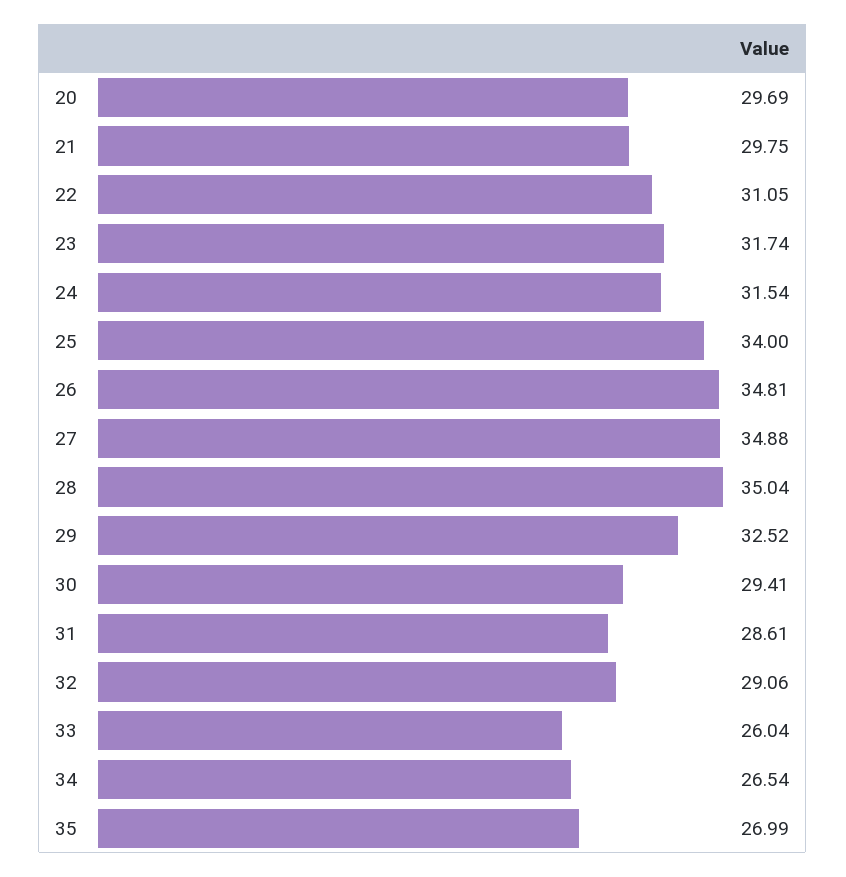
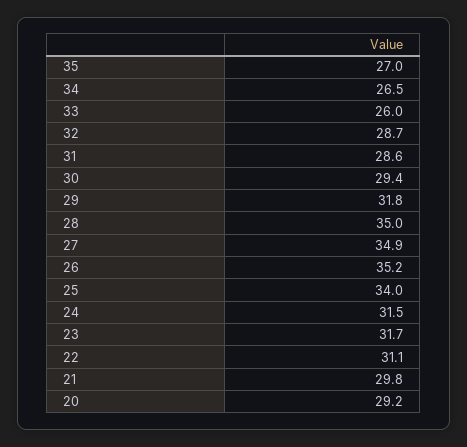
20: 29.69 -> 29.2
26: 34.81 -> 35.2
29: 32.52 -> 31.8
32: 29.06 -> 28.7

